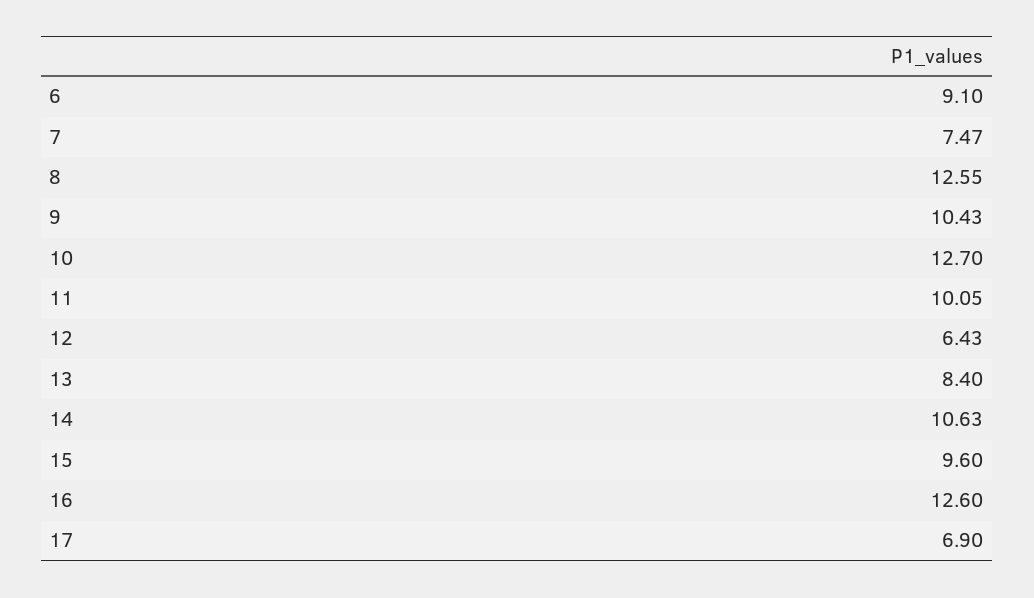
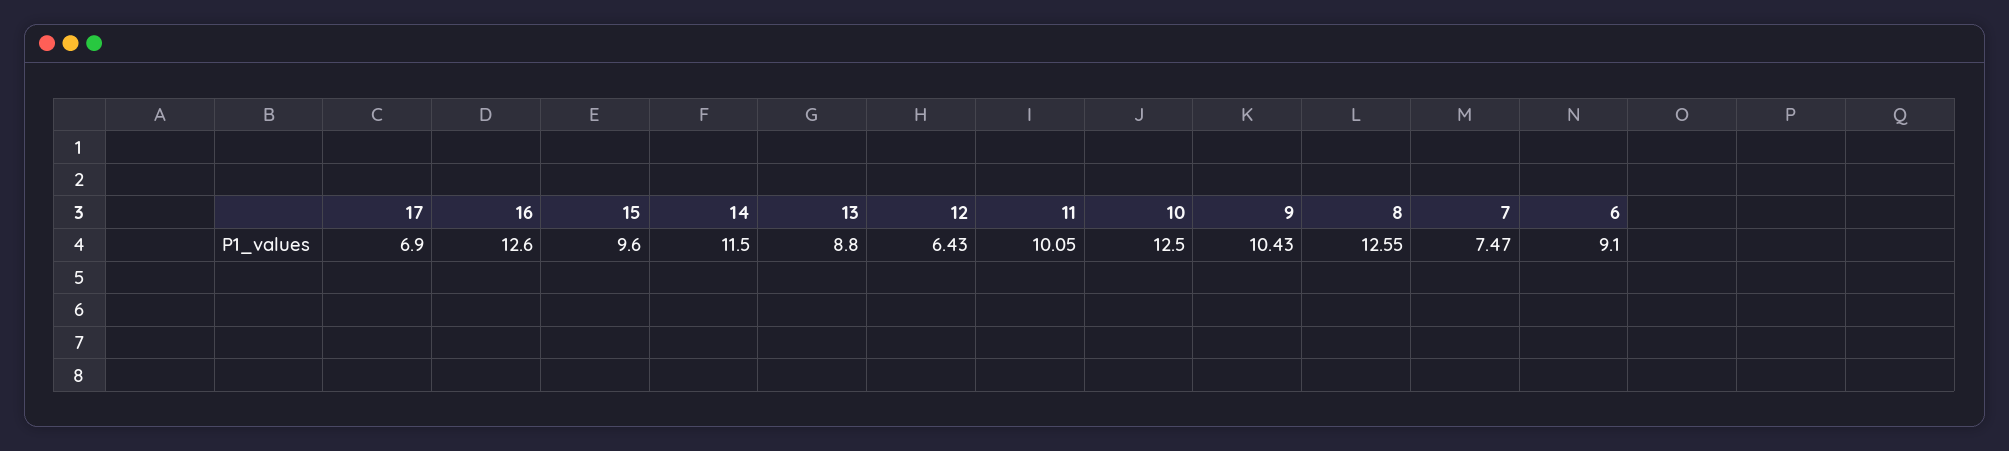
10: 12.7 -> 12.5
13: 8.4 -> 8.8
14: 10.63 -> 11.5

